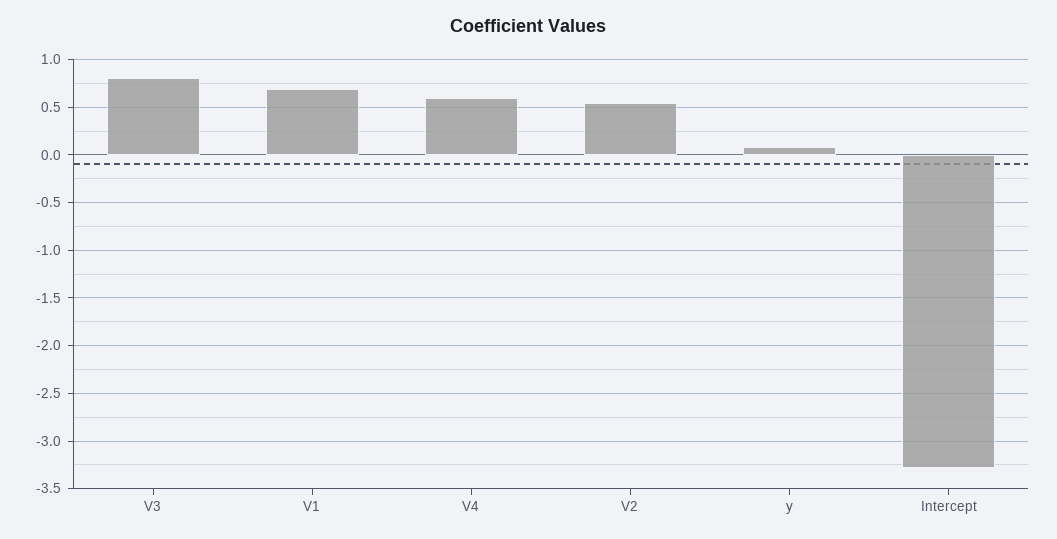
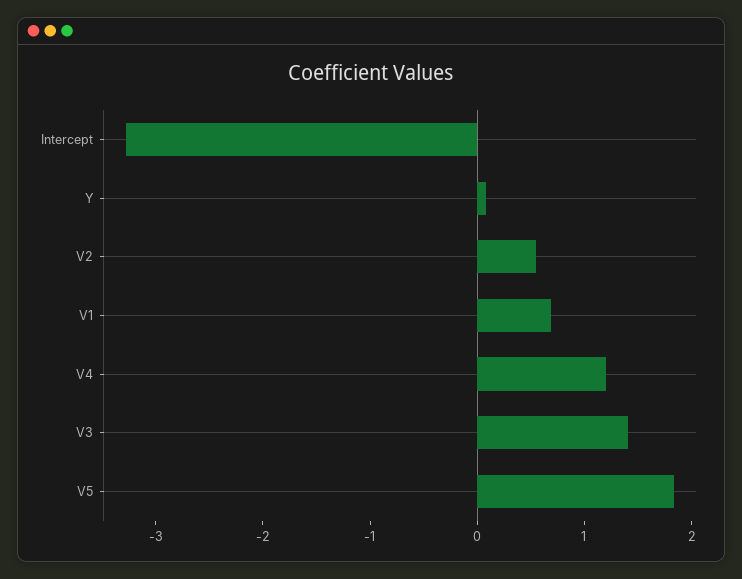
V3: 0.8 -> 1.4
V4: 0.6 -> 1.2
V5: none -> 1.8

